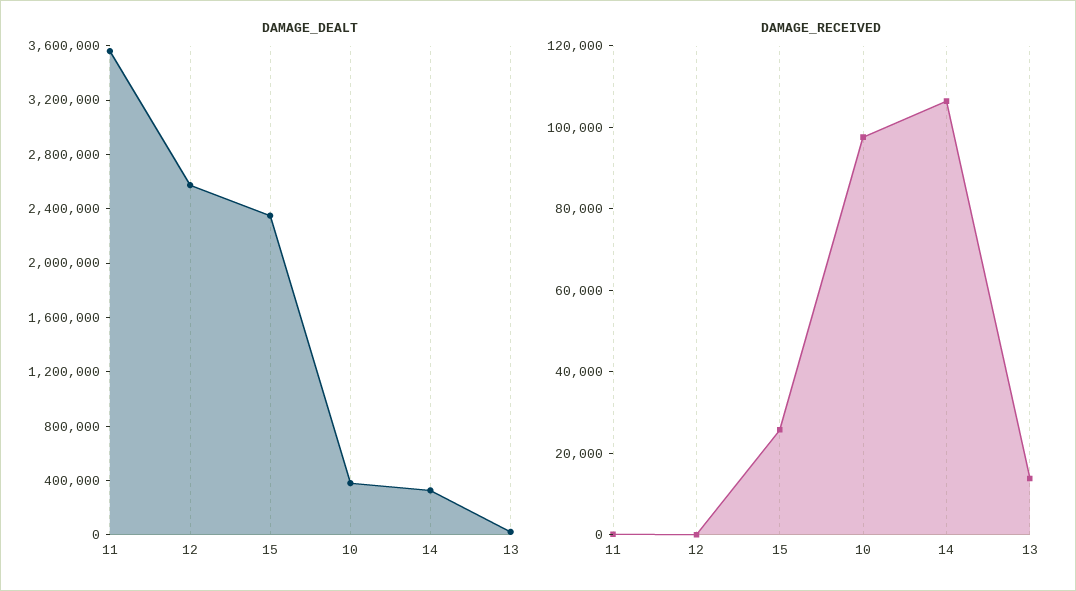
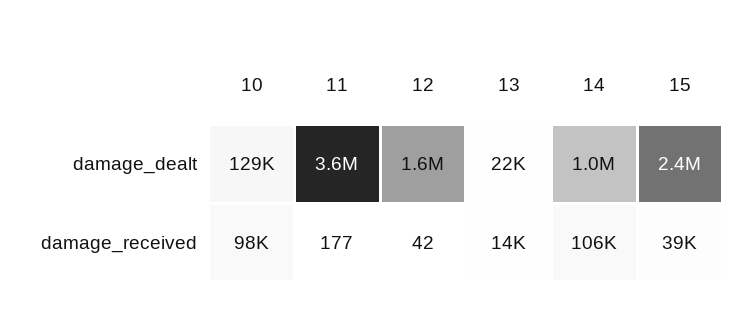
DAMAGE_DEALT, 12: 2600000 -> 1600000
DAMAGE_DEALT, 10: 400000 -> 129000
DAMAGE_DEALT, 14: 300000 -> 1000000
DAMAGE_RECEIVED, 15: 25000 -> 39000

